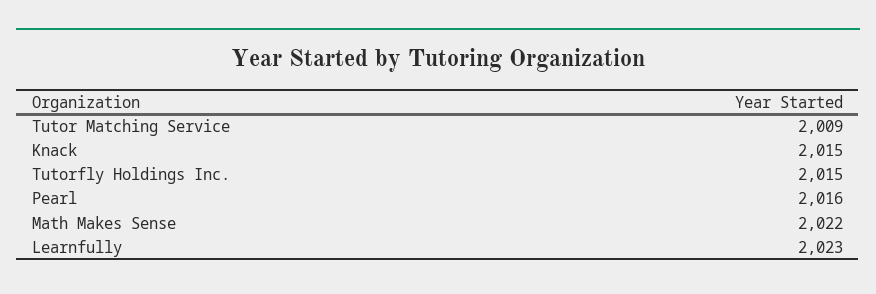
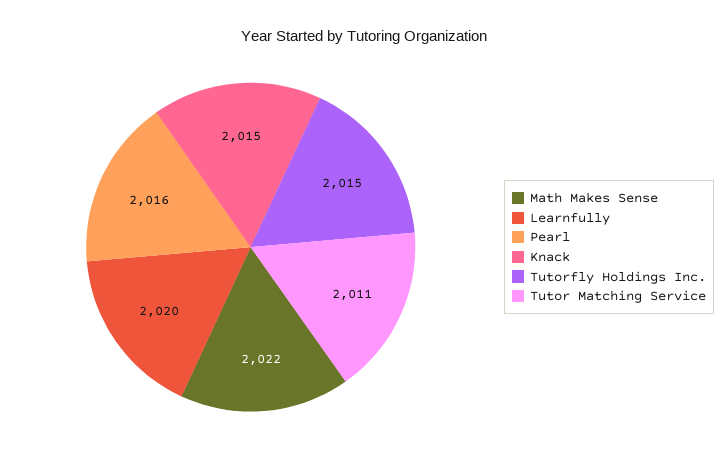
Tutor Matching Service: 2009 -> 2011
Learnfully: 2023 -> 2020

